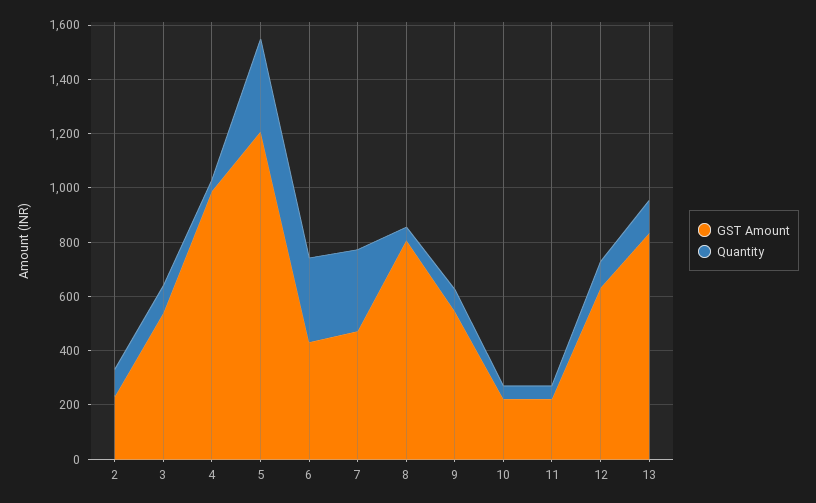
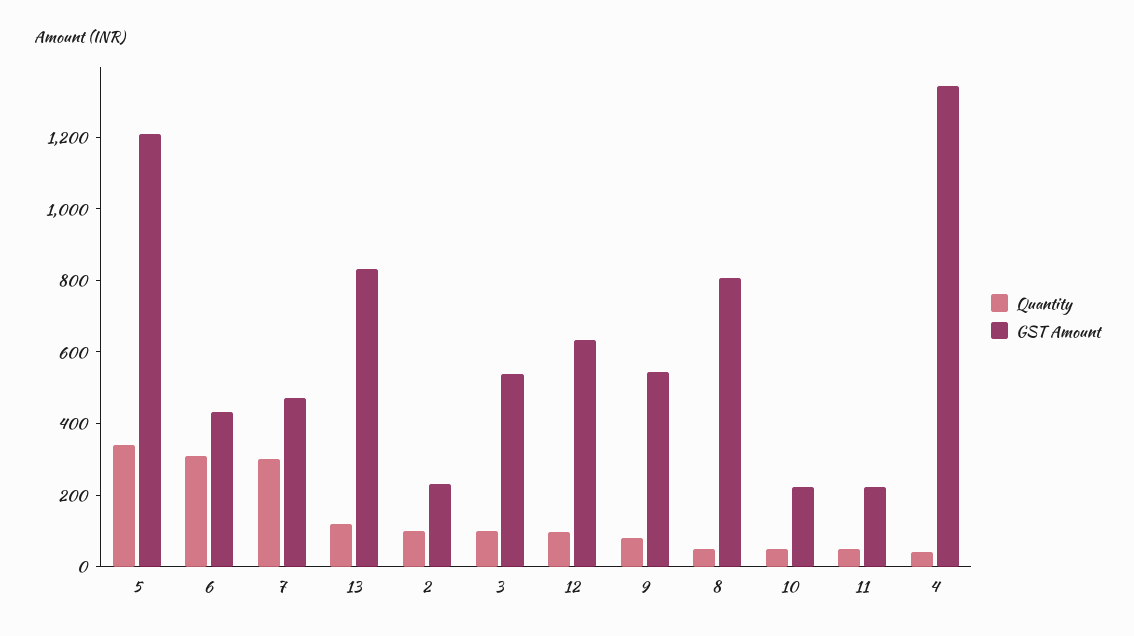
GST Amount, 4: 1000 -> 1350

